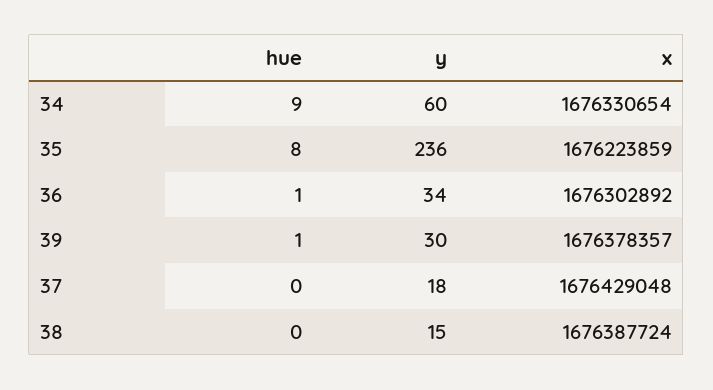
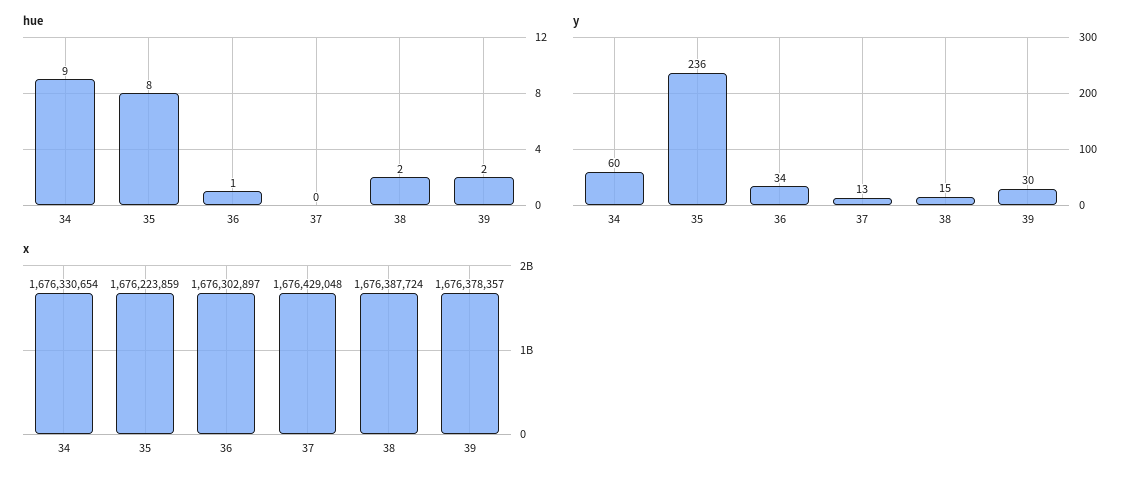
x, 36: 1676302892 -> 1676302897
hue, 39: 1 -> 2
y, 37: 18 -> 13
hue, 38: 0 -> 2

